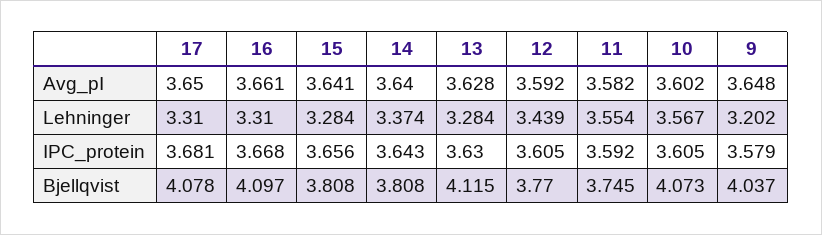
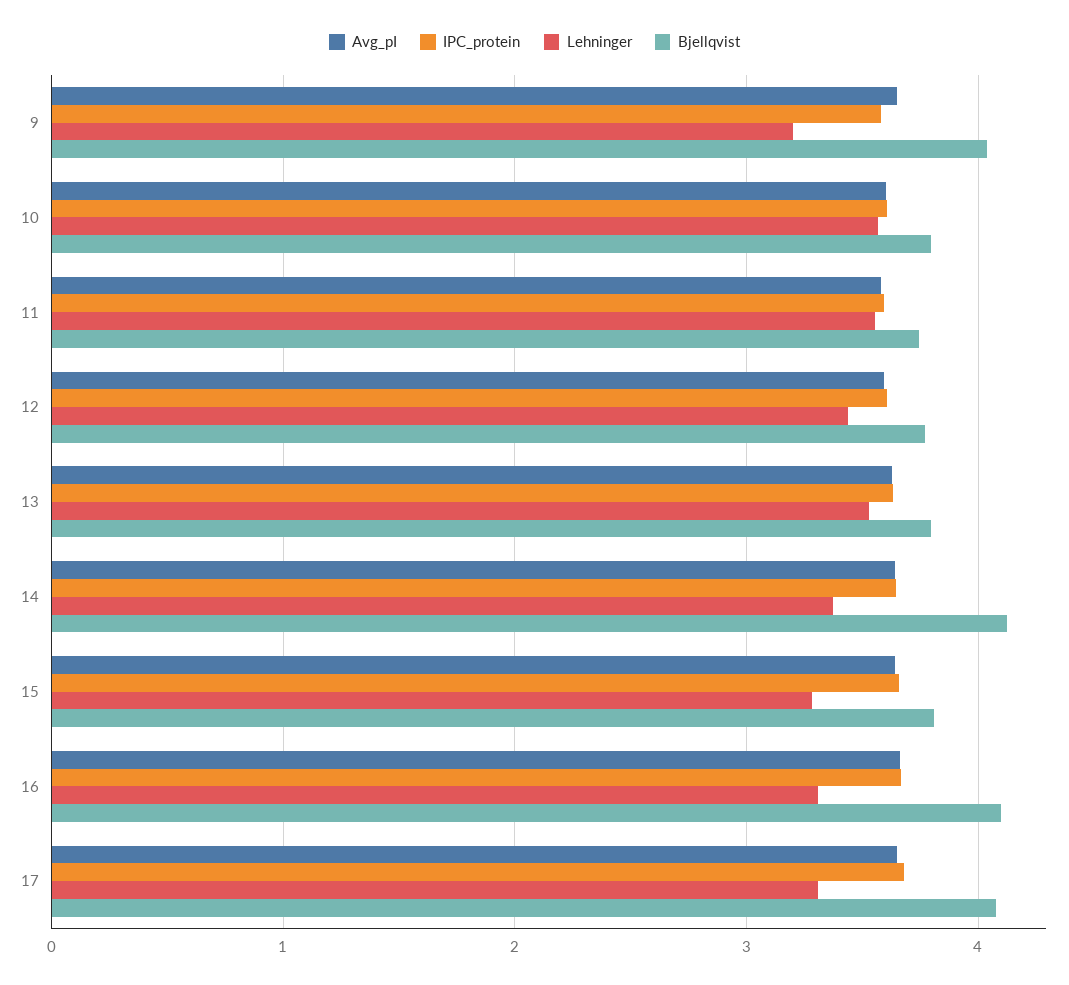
Lehninger, 13: 3.284 -> 3.5
Bjellqvist, 14: 3.808 -> 4.1
Bjellqvist, 13: 4.115 -> 3.8
Bjellqvist, 10: 4.073 -> 3.8

